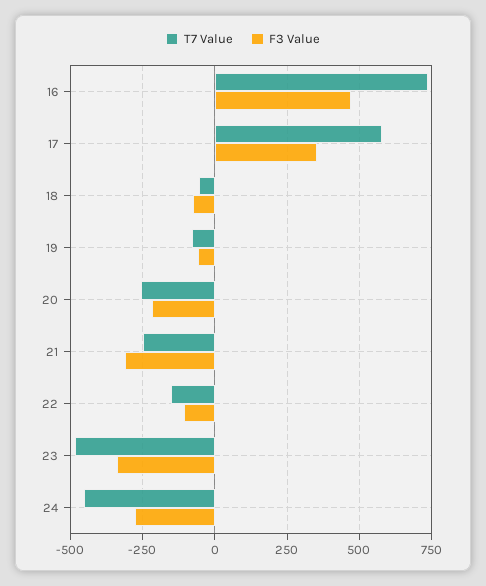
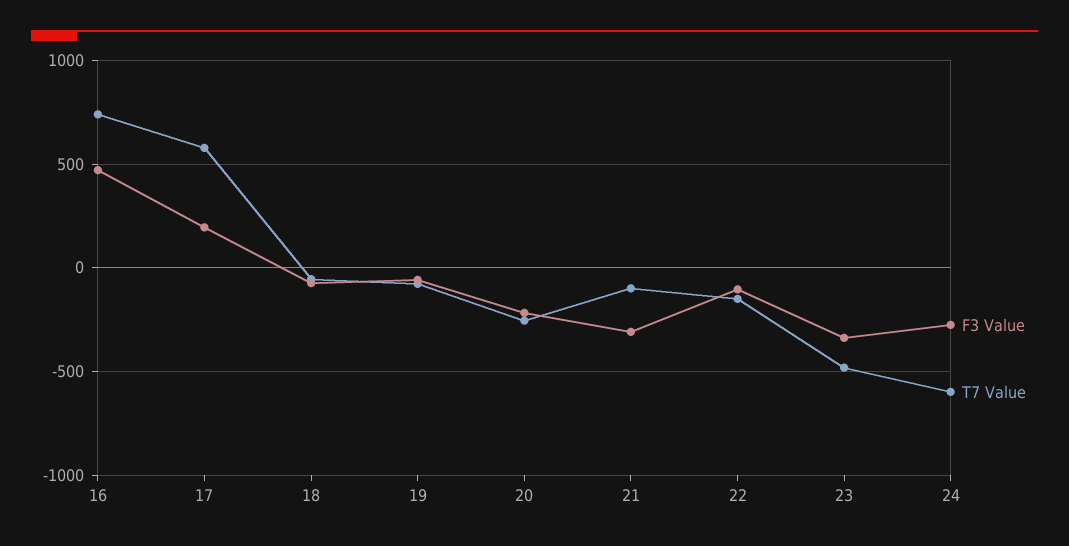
F3 Value, 17: 350 -> 200
T7 Value, 21: -250 -> -100
T7 Value, 24: -450 -> -600

